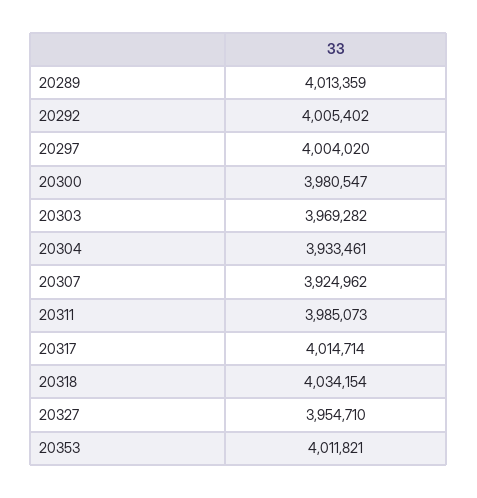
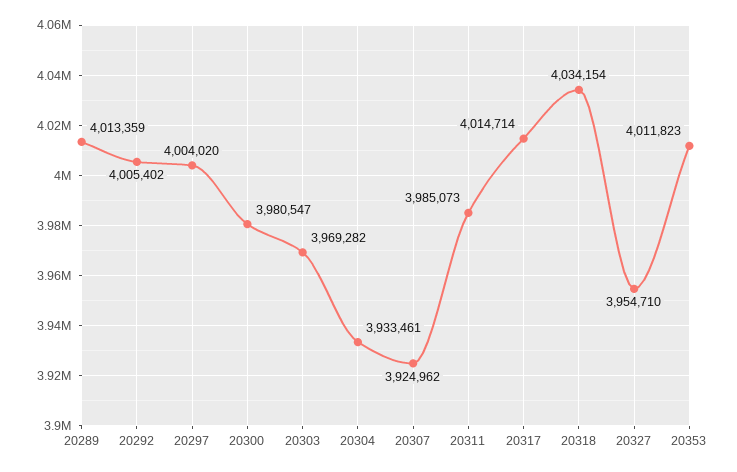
20353: 4011821 -> 4011823

